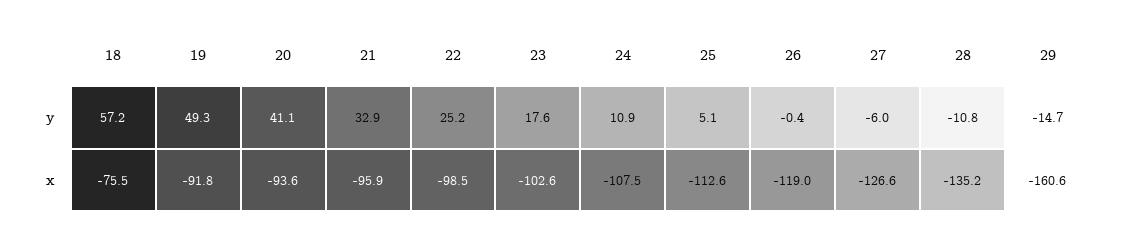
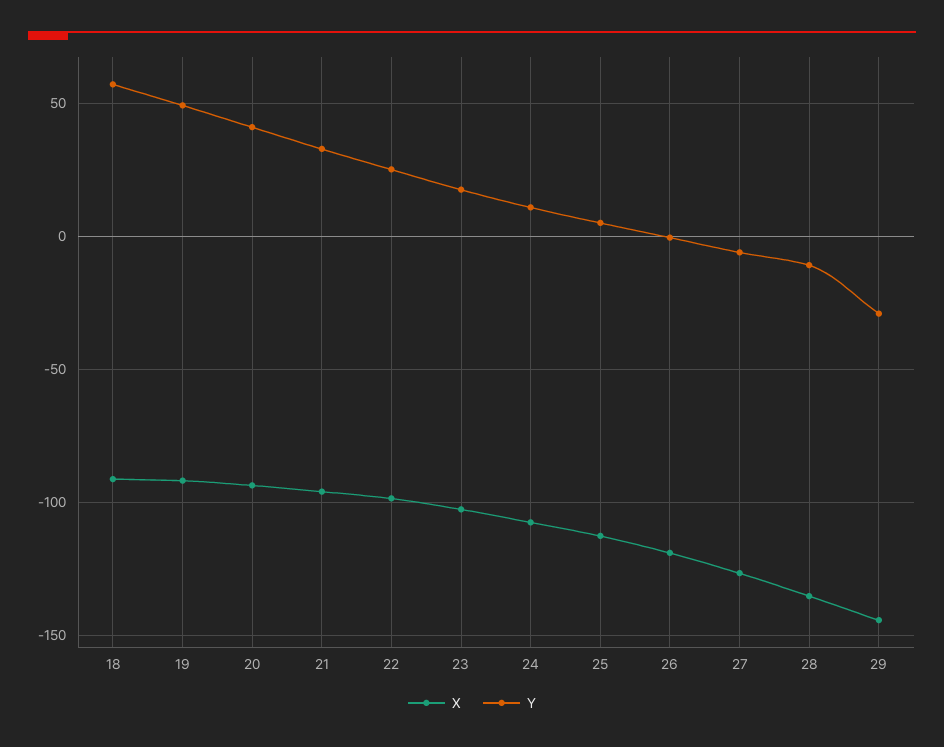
y, 29: -14.7 -> -30
x, 18: -75.5 -> -90
x, 29: -160.6 -> -145

